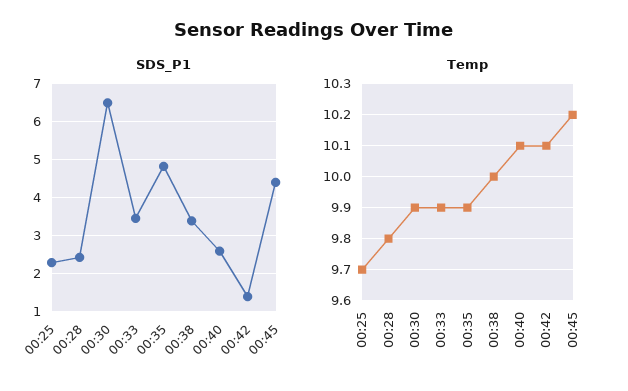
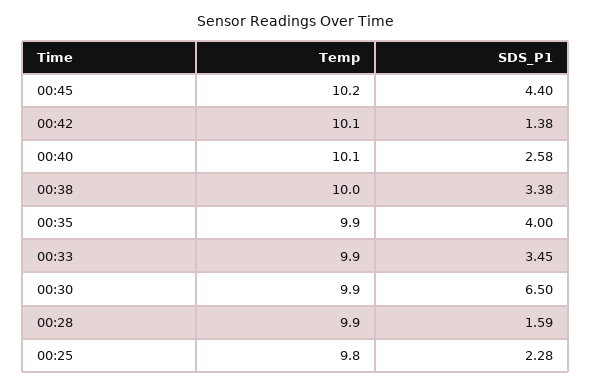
SDS_P1, 00:28: 2.4 -> 1.59
SDS_P1, 00:35: 4.8 -> 4
Temp, 00:25: 9.7 -> 9.8
Temp, 00:28: 9.8 -> 9.9

